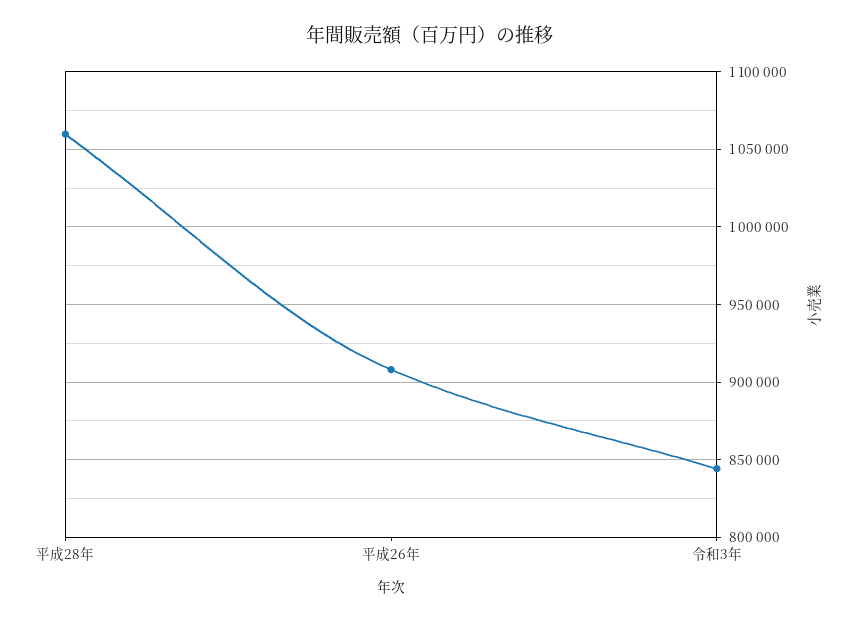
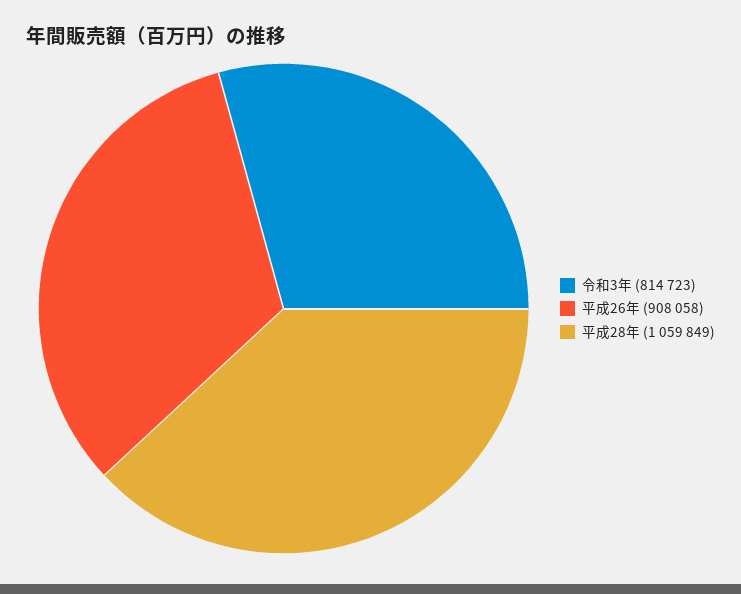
令和3年: 845000 -> 814723

